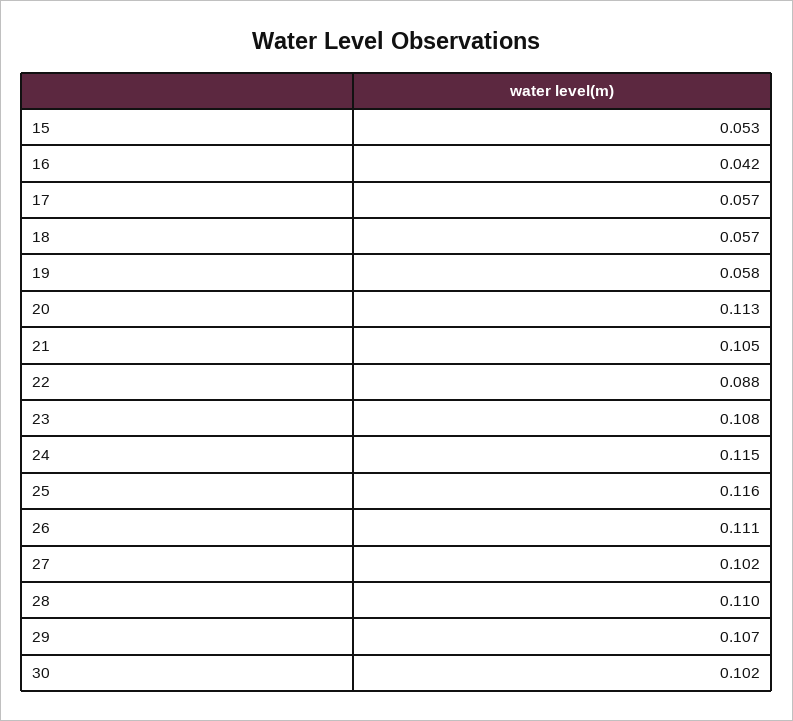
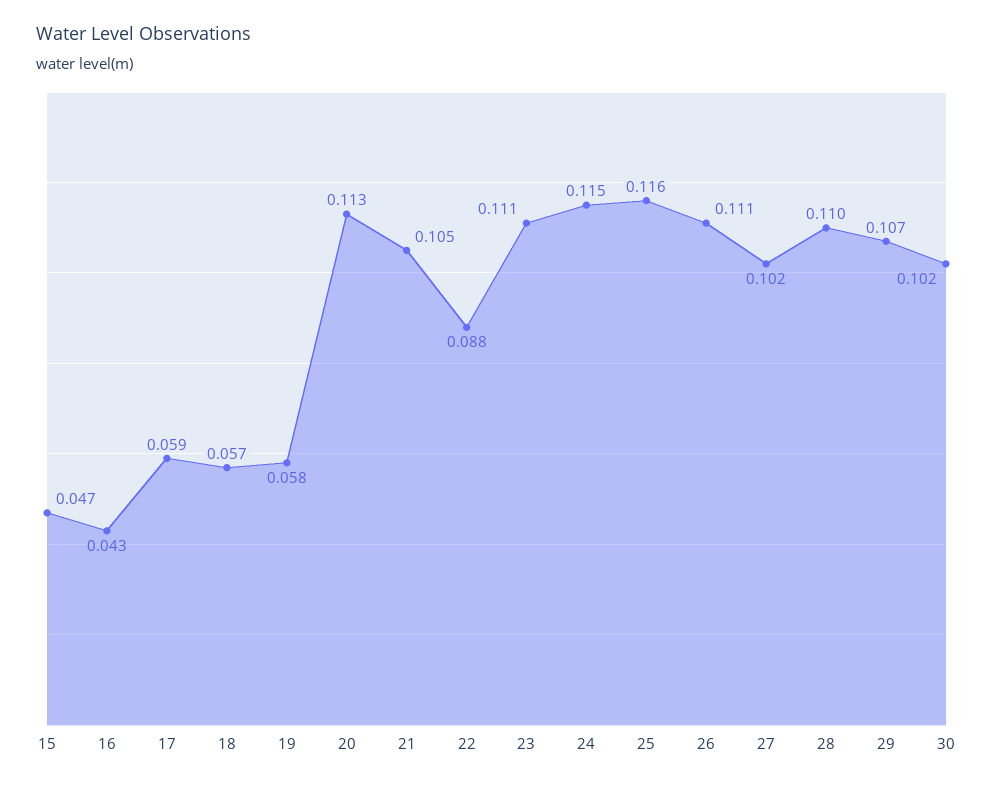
15: 0.053 -> 0.047
16: 0.042 -> 0.043
17: 0.057 -> 0.059
23: 0.108 -> 0.111

